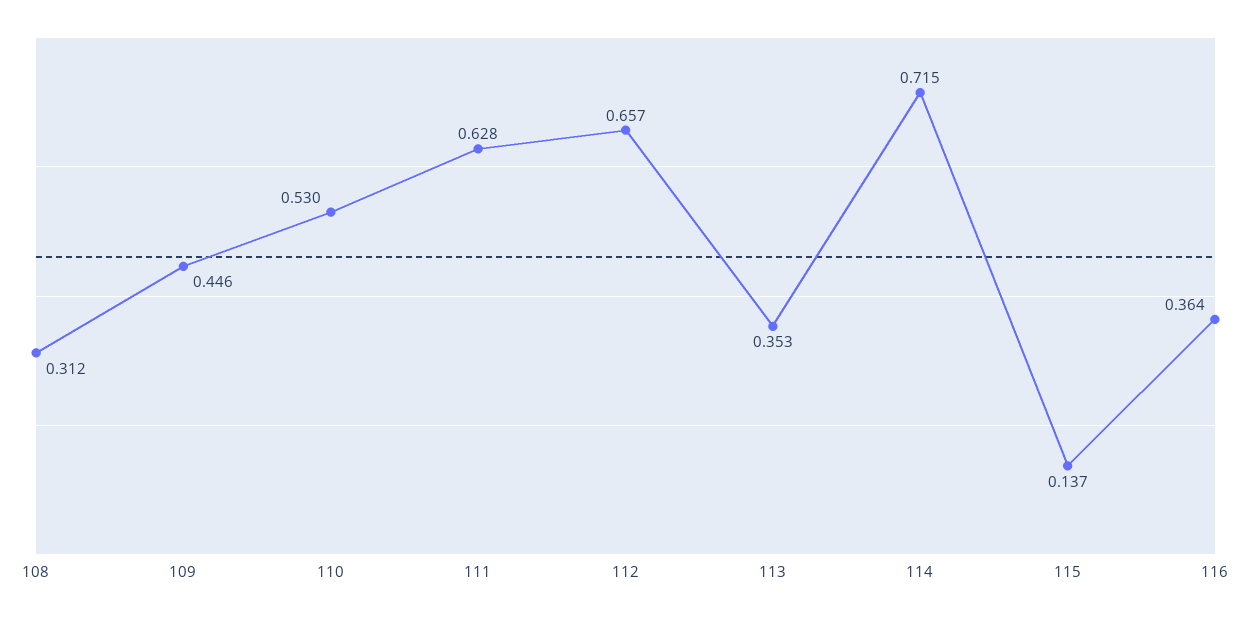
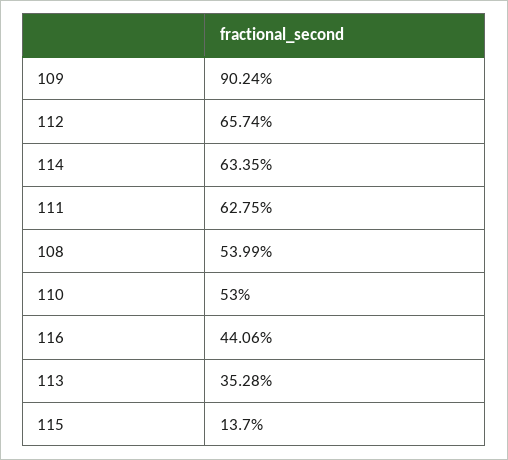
108: 0.312 -> 0.5399
109: 0.446 -> 0.9024
114: 0.715 -> 0.6335
116: 0.364 -> 0.4406

